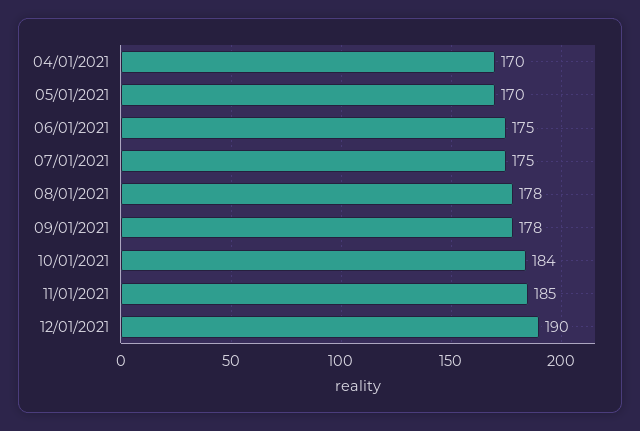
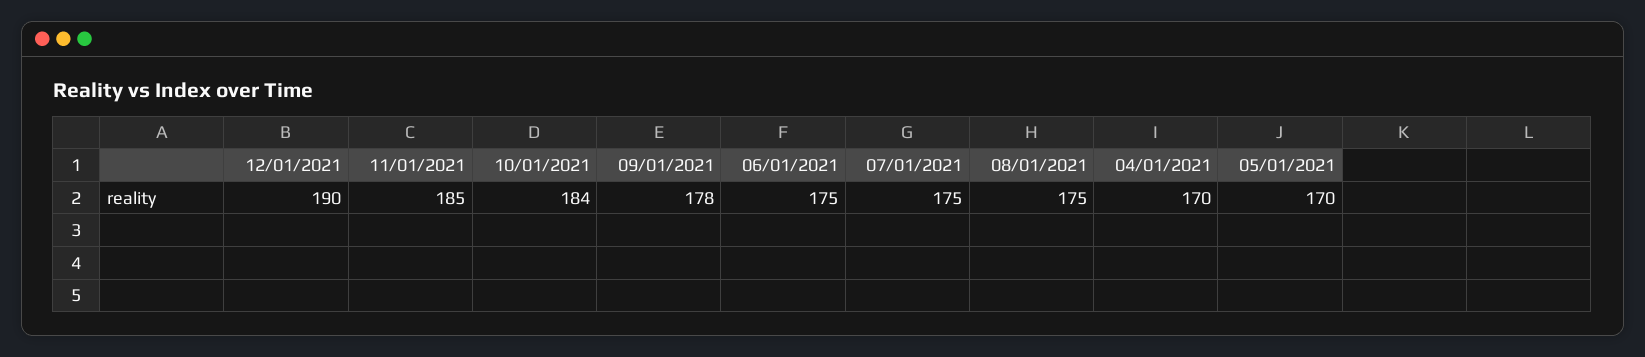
08/01/2021: 178 -> 175

